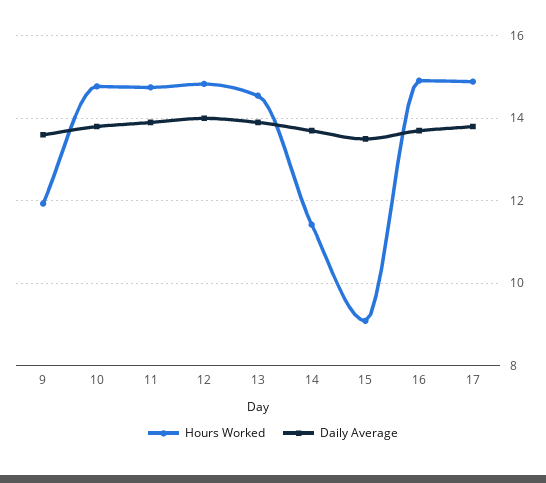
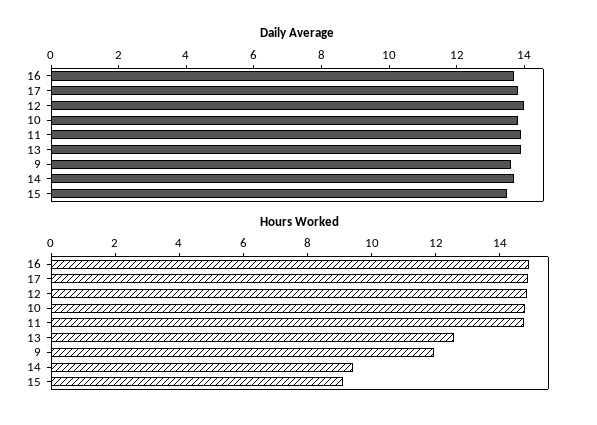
Hours Worked, 13: 14.6 -> 12.5
Hours Worked, 14: 11.4 -> 9.5

